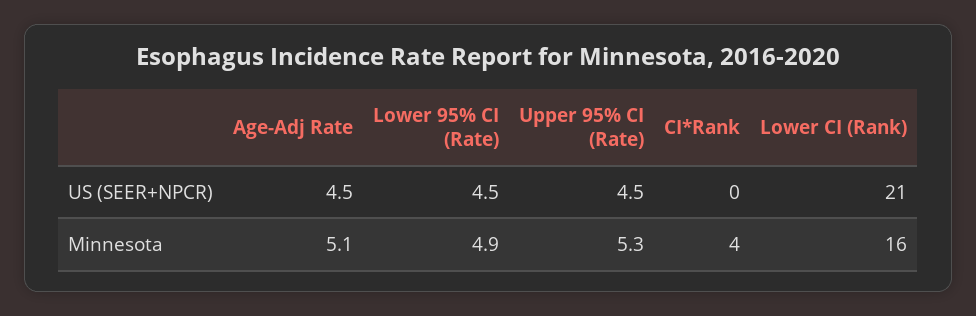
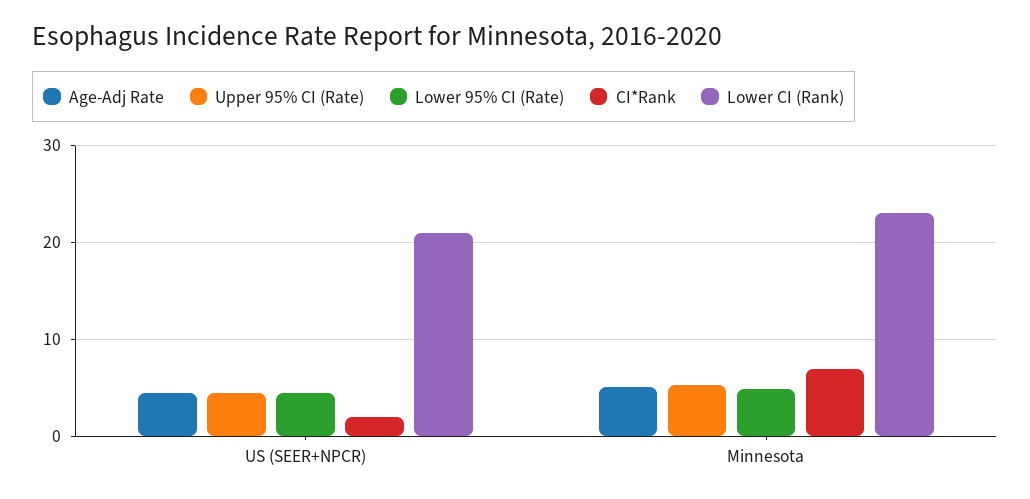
CI*Rank, US (SEER+NPCR): 0 -> 2
CI*Rank, Minnesota: 4 -> 7
Lower CI (Rank), Minnesota: 16 -> 23

